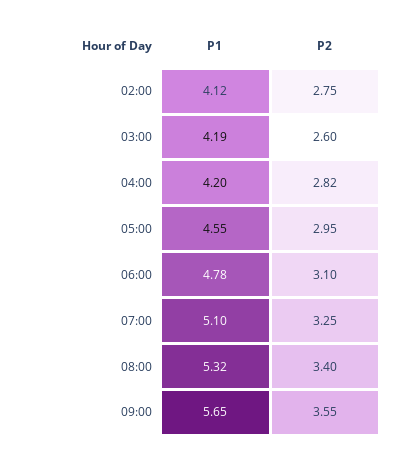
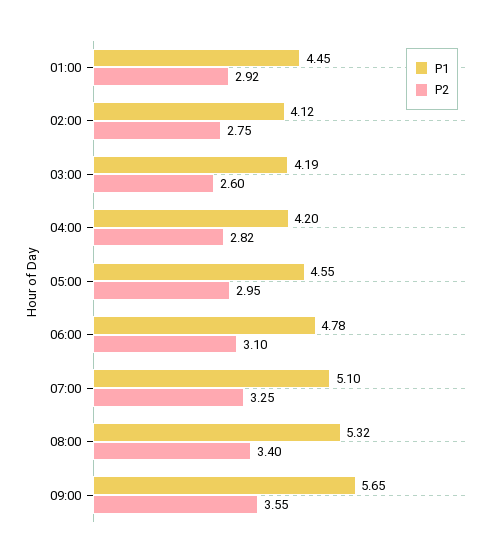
P1, 01:00: none -> 4.45
P2, 01:00: none -> 2.92

